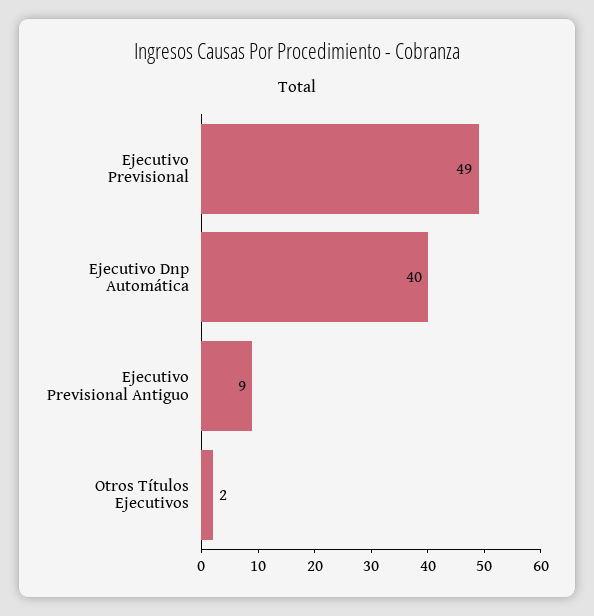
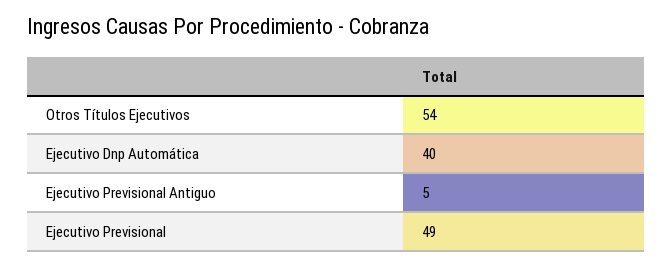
Ejecutivo Previsional Antiguo: 9 -> 5
Otros Títulos Ejecutivos: 2 -> 54

